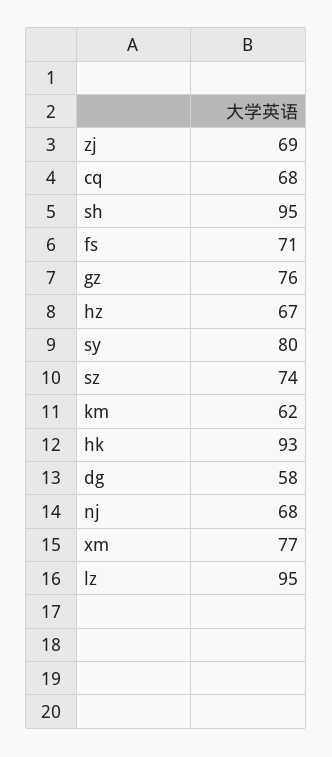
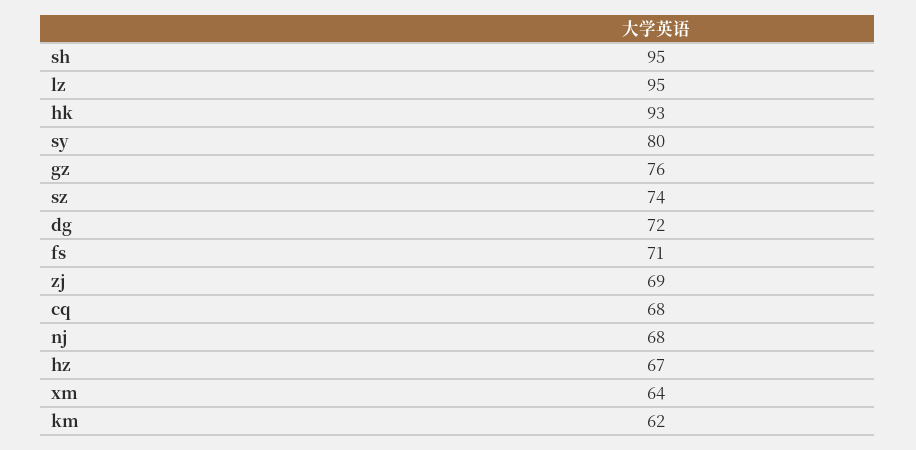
dg: 58 -> 72
xm: 77 -> 64

